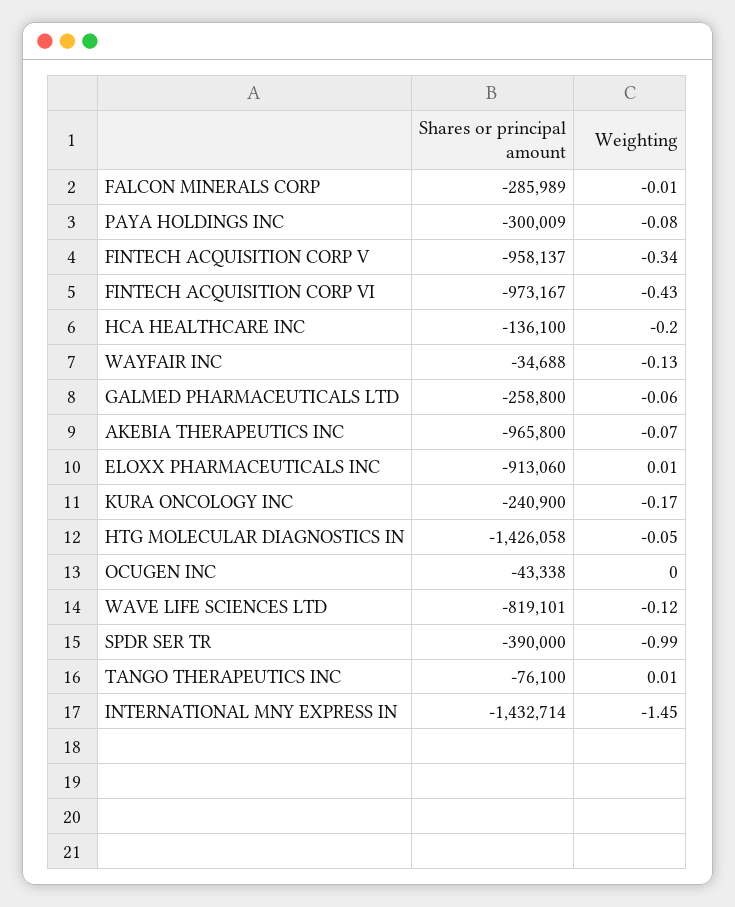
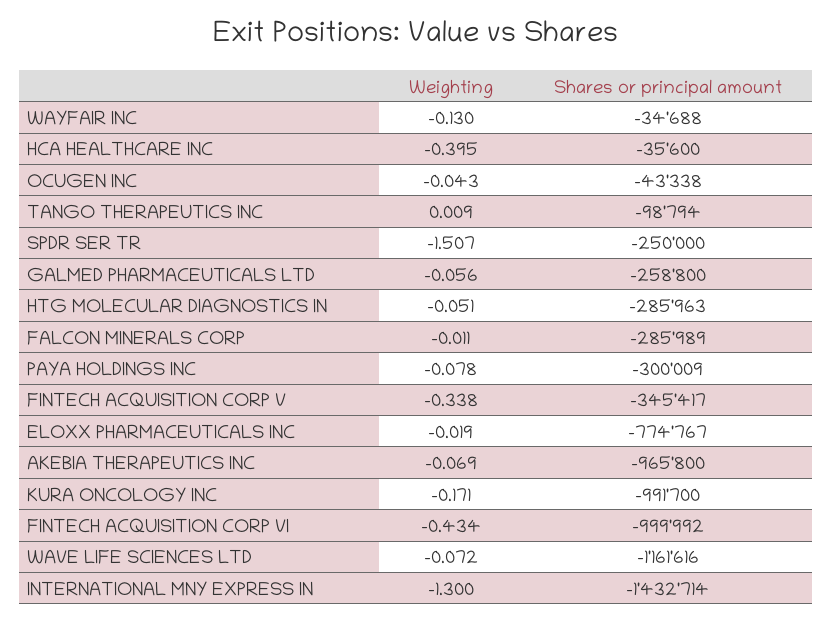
Shares or principal amount, FINTECH ACQUISITION CORP V: -958137 -> -345417
Shares or principal amount, FINTECH ACQUISITION CORP VI: -973167 -> -999992
Shares or principal amount, HCA HEALTHCARE INC: -136100 -> -35600
Weighting, HCA HEALTHCARE INC: -0.2 -> -0.395
Shares or principal amount, ELOXX PHARMACEUTICALS INC: -913060 -> -774767
Weighting, ELOXX PHARMACEUTICALS INC: 0.01 -> -0.019
Shares or principal amount, KURA ONCOLOGY INC: -240900 -> -991700
Shares or principal amount, HTG MOLECULAR DIAGNOSTICS IN: -1426058 -> -285963
Weighting, OCUGEN INC: 0 -> -0.043
Shares or principal amount, WAVE LIFE SCIENCES LTD: -819101 -> -1161616
Weighting, WAVE LIFE SCIENCES LTD: -0.12 -> -0.072
Shares or principal amount, SPDR SER TR: -390000 -> -250000
Weighting, SPDR SER TR: -0.99 -> -1.507
Shares or principal amount, TANGO THERAPEUTICS INC: -76100 -> -98794
Weighting, INTERNATIONAL MNY EXPRESS IN: -1.45 -> -1.3

